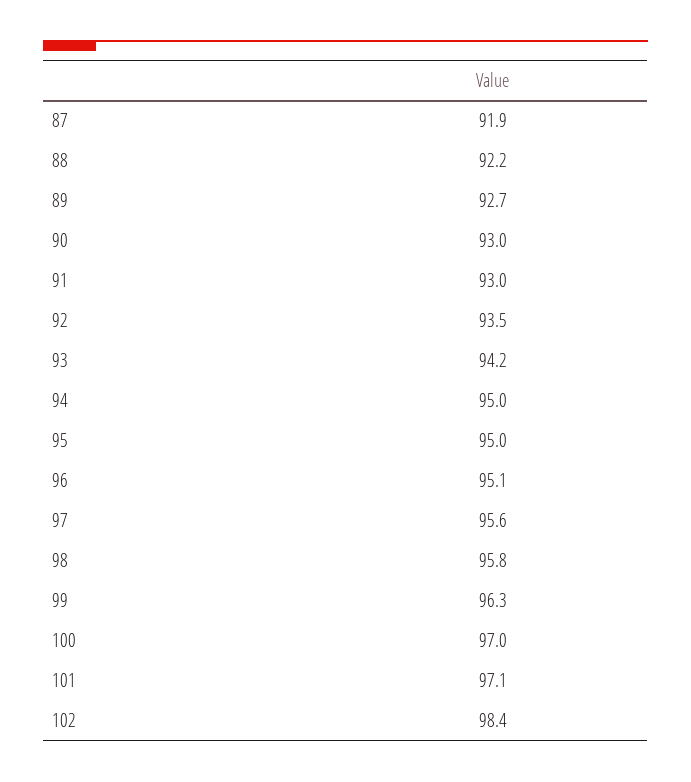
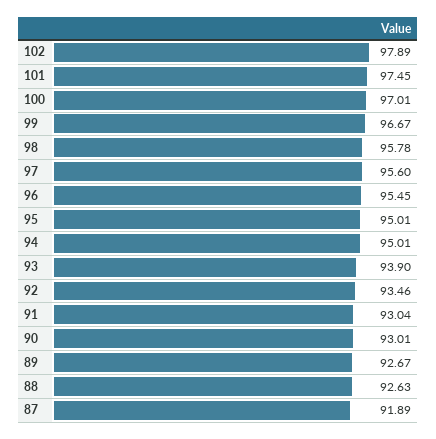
88: 92.2 -> 92.63
93: 94.2 -> 93.9
96: 95.1 -> 95.45
99: 96.3 -> 96.67
101: 97.1 -> 97.45
102: 98.4 -> 97.89

